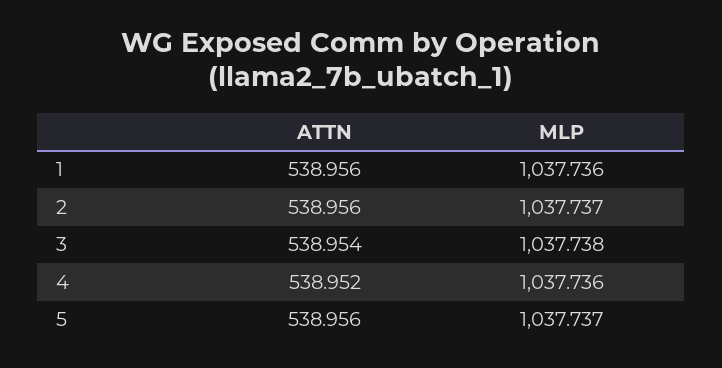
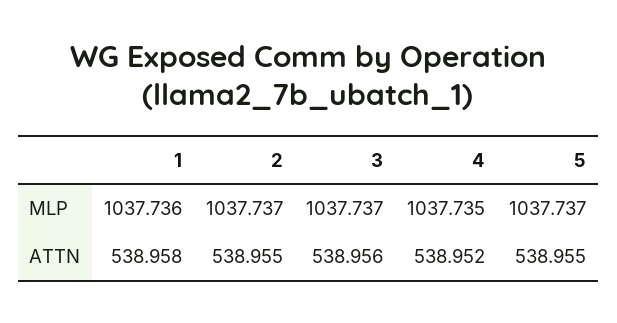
ATTN, 1: 538.956 -> 538.958
ATTN, 2: 538.956 -> 538.955
ATTN, 3: 538.954 -> 538.956
MLP, 3: 1037.738 -> 1037.737
MLP, 4: 1037.736 -> 1037.735
ATTN, 5: 538.956 -> 538.955

